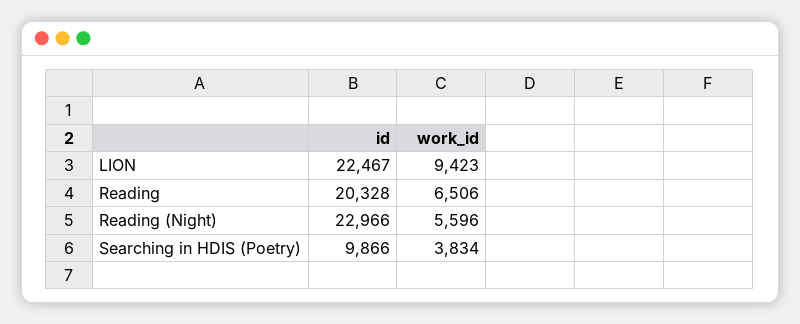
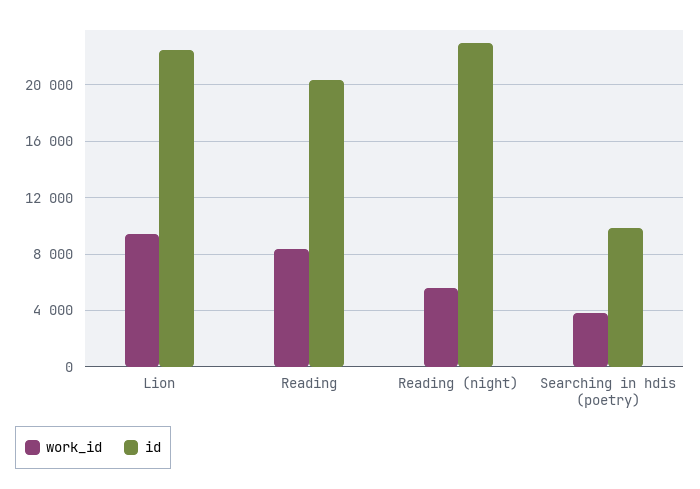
work_id, Reading: 6506 -> 8500

